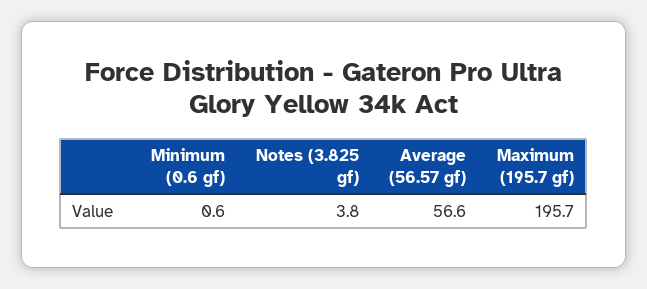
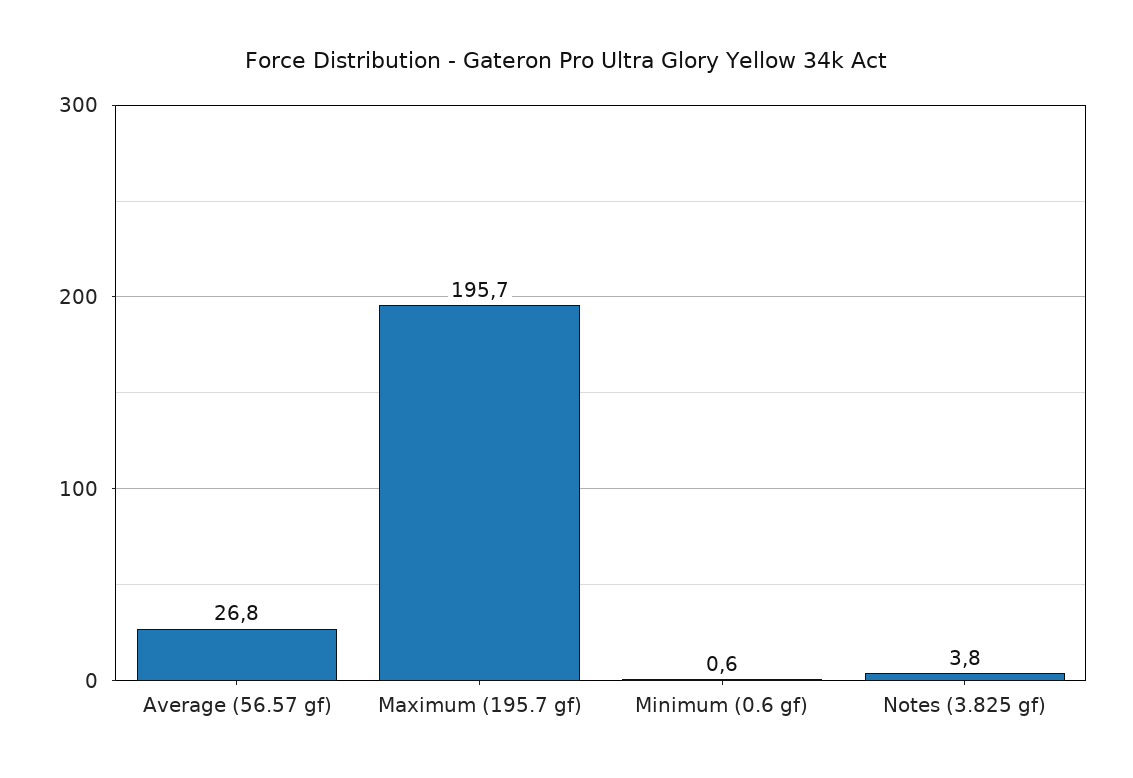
Average (56.57 gf): 56.6 -> 26.8

